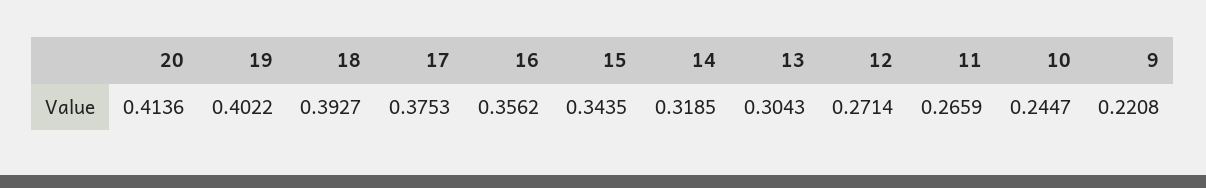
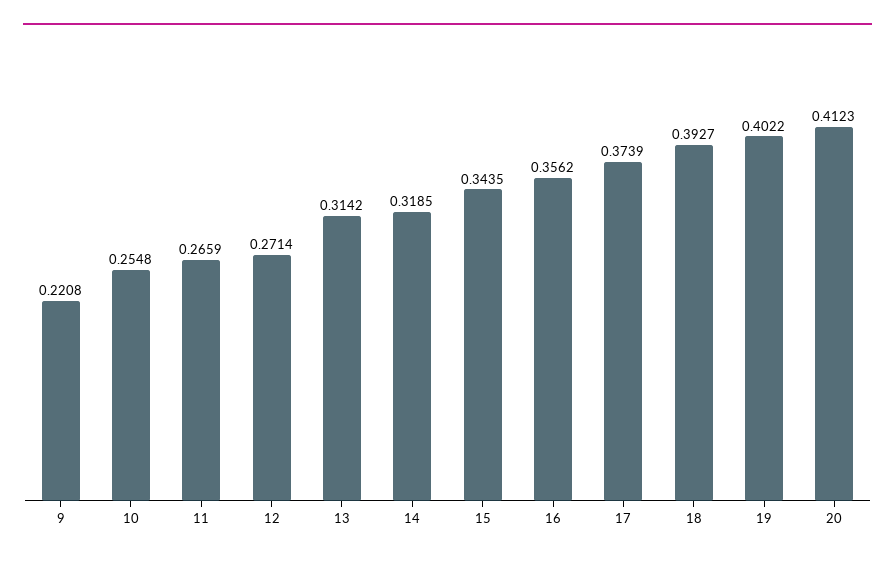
20: 0.4136 -> 0.4123
17: 0.3753 -> 0.3739
13: 0.3043 -> 0.3142
10: 0.2447 -> 0.2548

